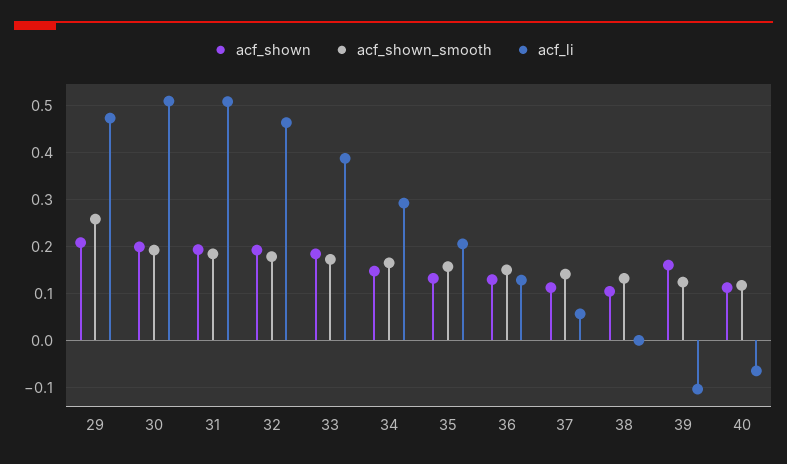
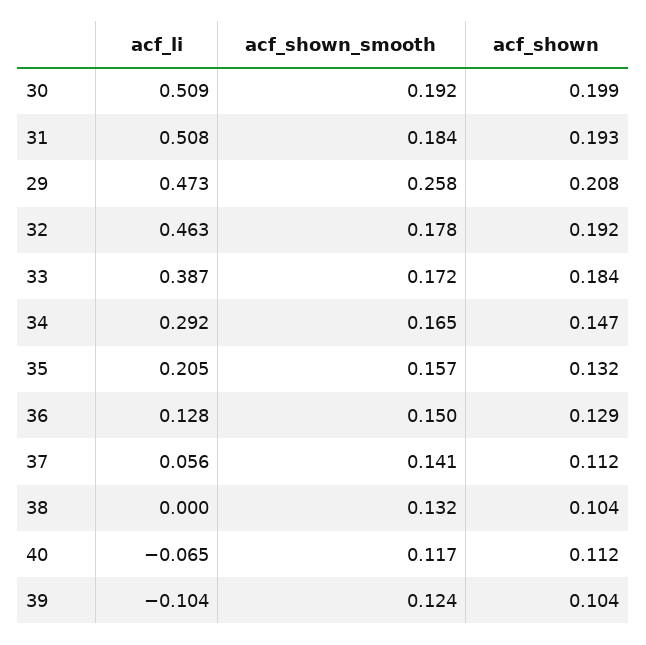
acf_shown, 39: 0.16 -> 0.104

